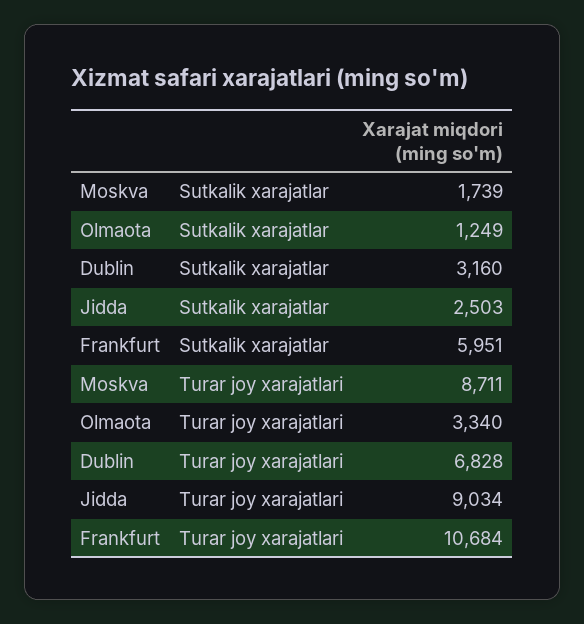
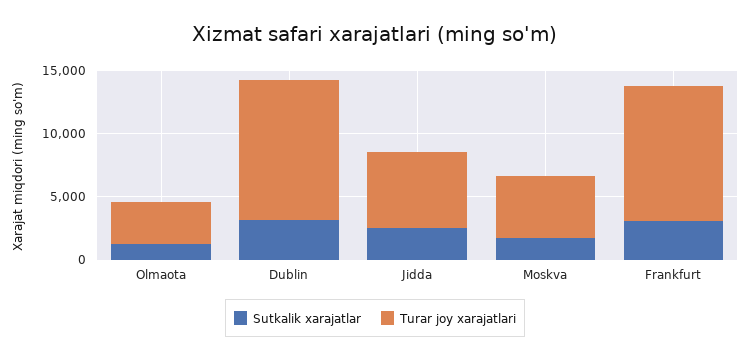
Sutkalik xarajatlar, Frankfurt: 5951 -> 3000
Turar joy xarajatlari, Moskva: 8711 -> 5000
Turar joy xarajatlari, Dublin: 6828 -> 11000
Turar joy xarajatlari, Jidda: 9034 -> 6000

